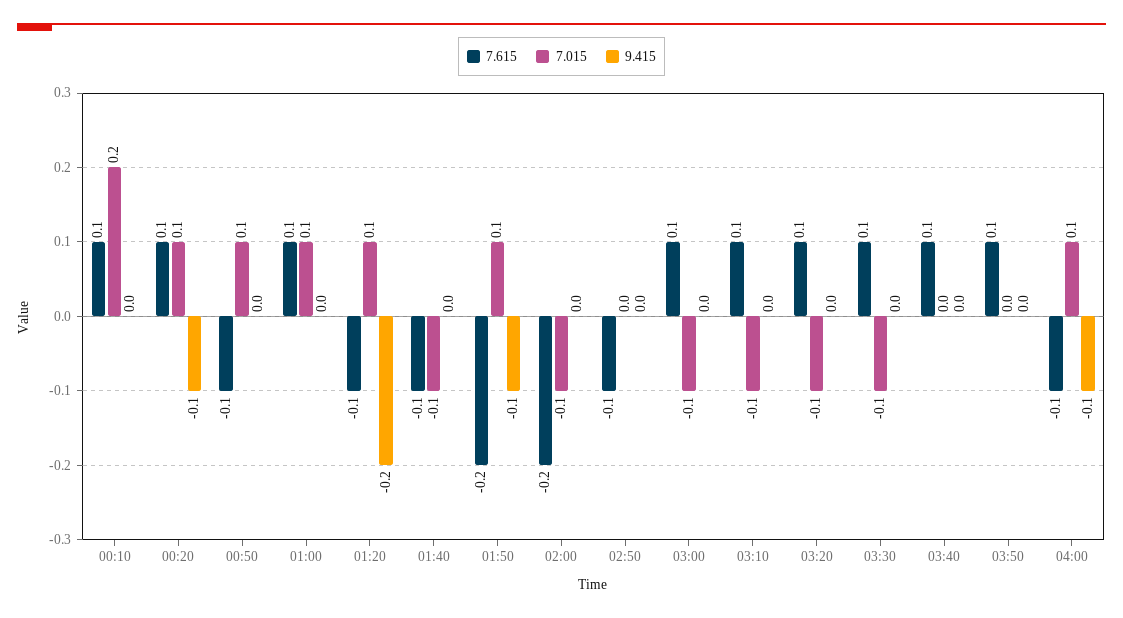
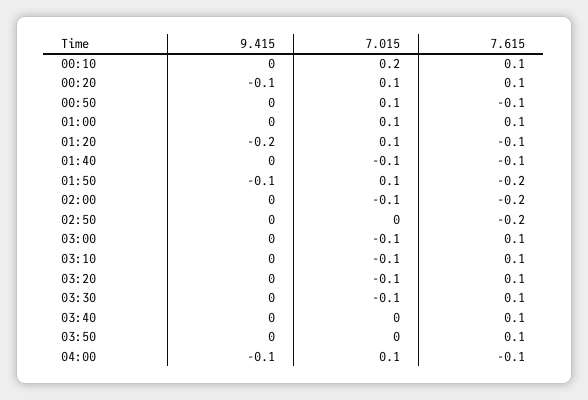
7.615, 02:50: -0.1 -> -0.2

